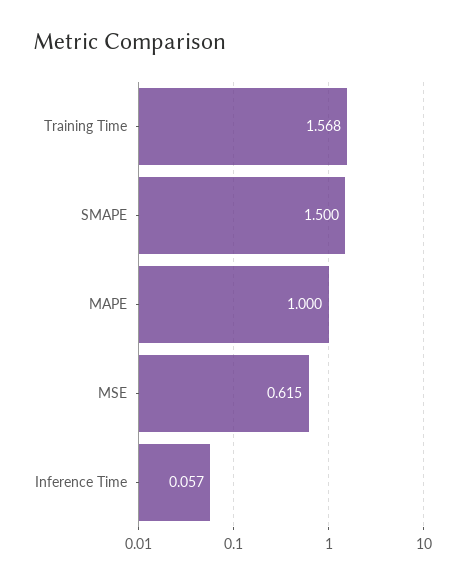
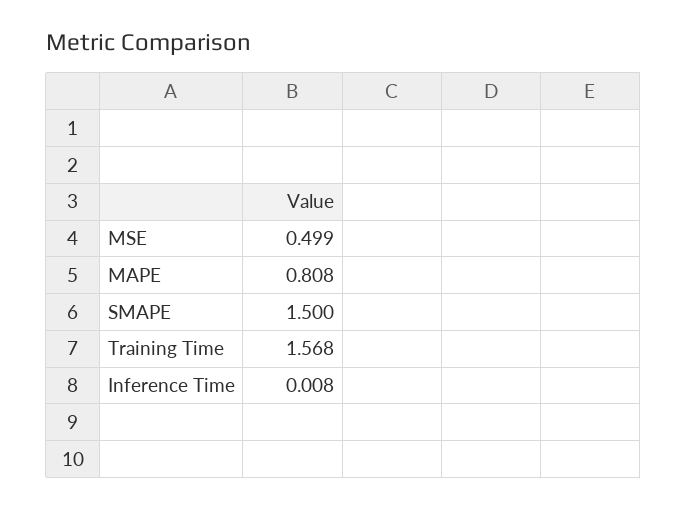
MAPE: 1 -> 0.808
MSE: 0.615 -> 0.499
Inference Time: 0.057 -> 0.008

